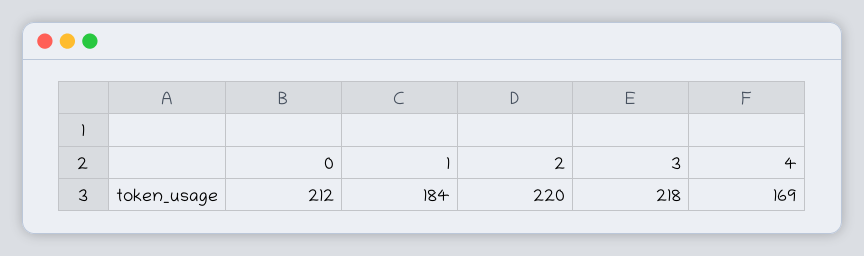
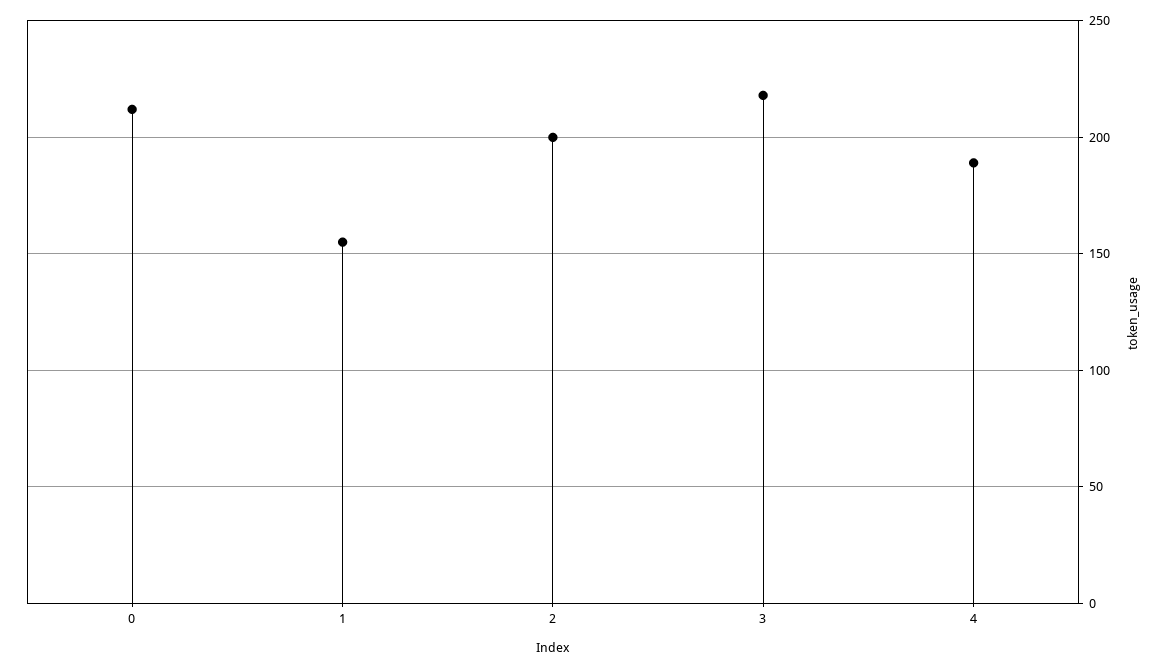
1: 184 -> 155
2: 220 -> 200
4: 169 -> 190

